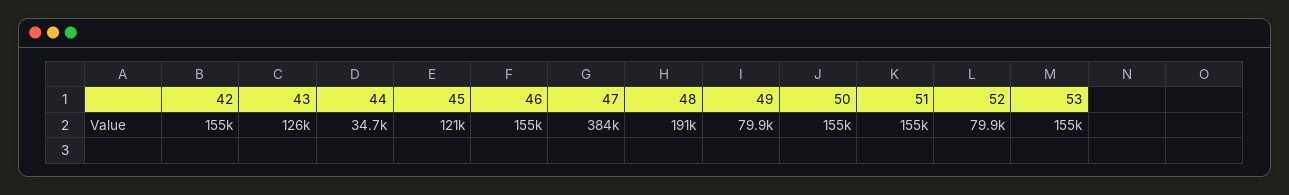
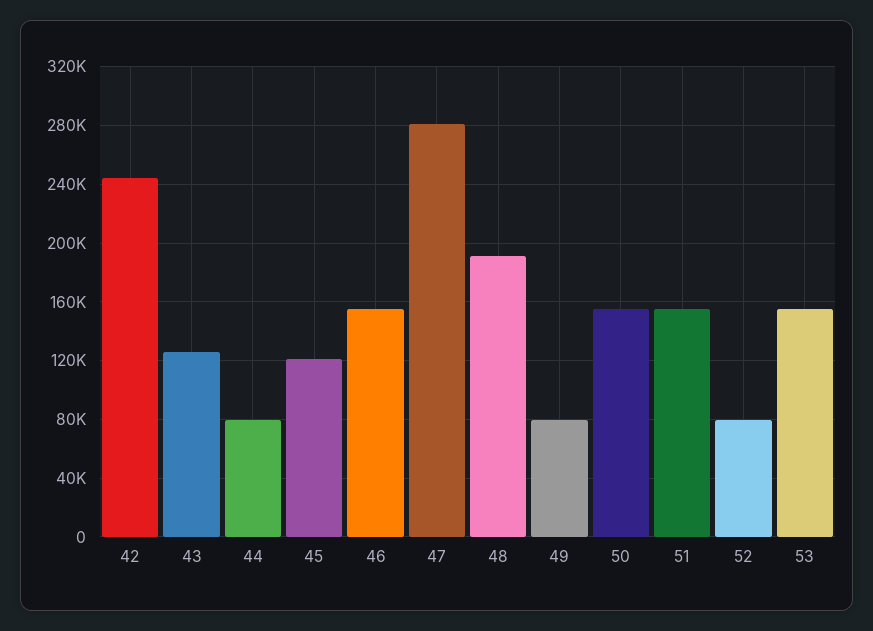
42: 155000 -> 245000
44: 34700 -> 80000
47: 384000 -> 280000

